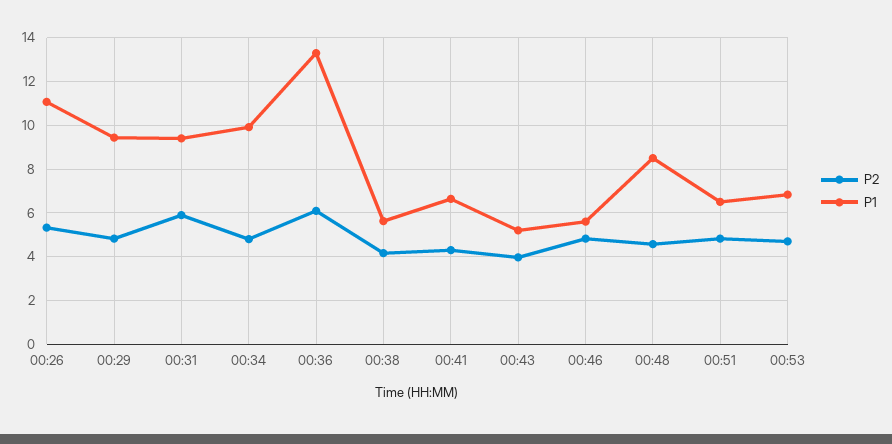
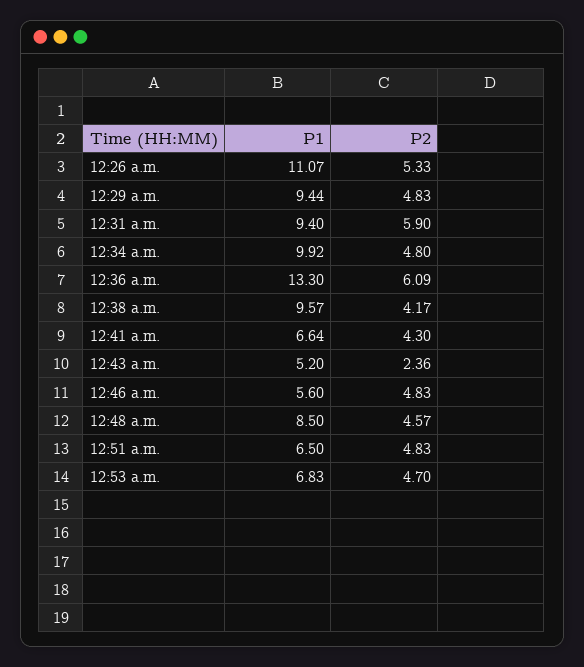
P1, 00:38: 5.5 -> 9.57
P2, 00:43: 4 -> 2.36

